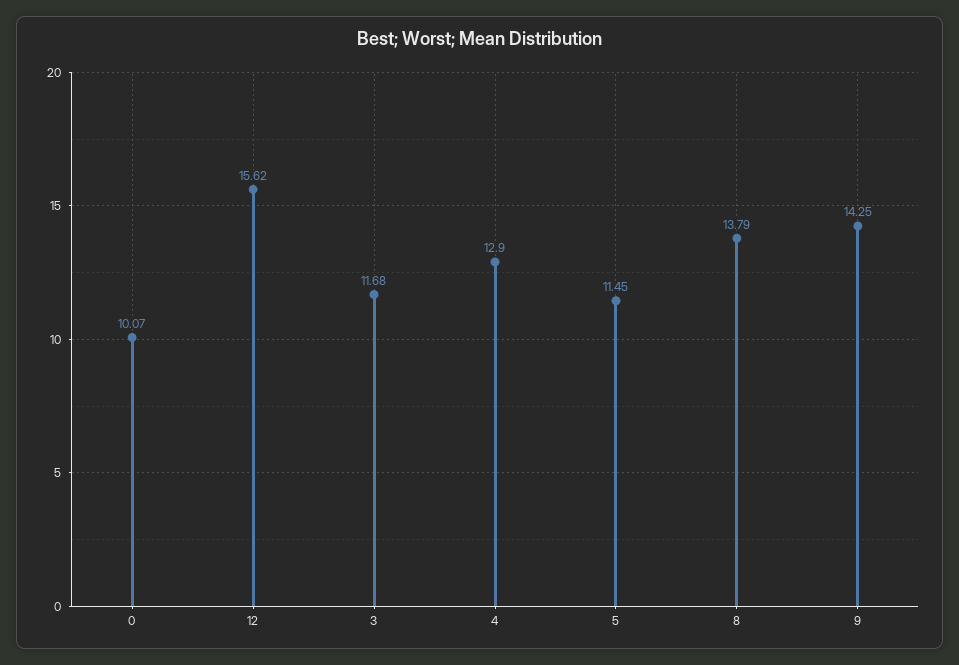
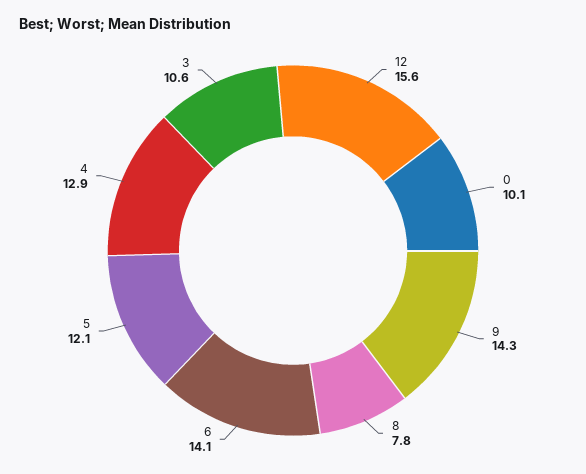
3: 11.68 -> 10.6
5: 11.45 -> 12.1
8: 13.79 -> 7.8
6: none -> 14.1

